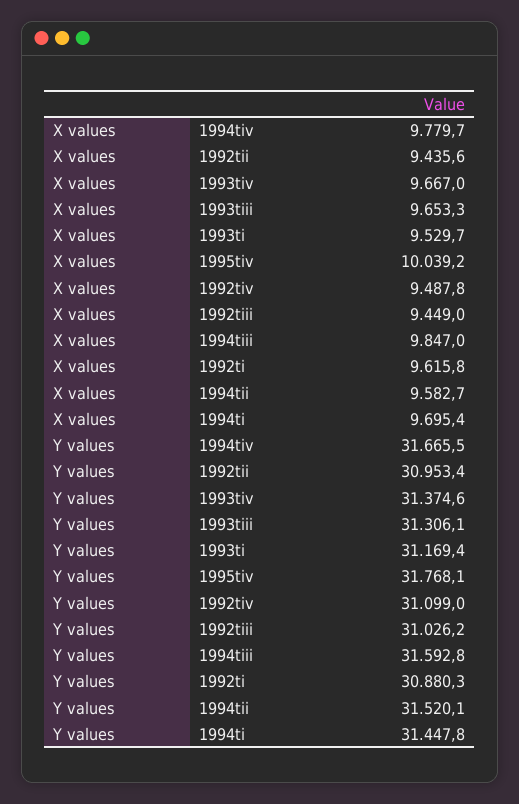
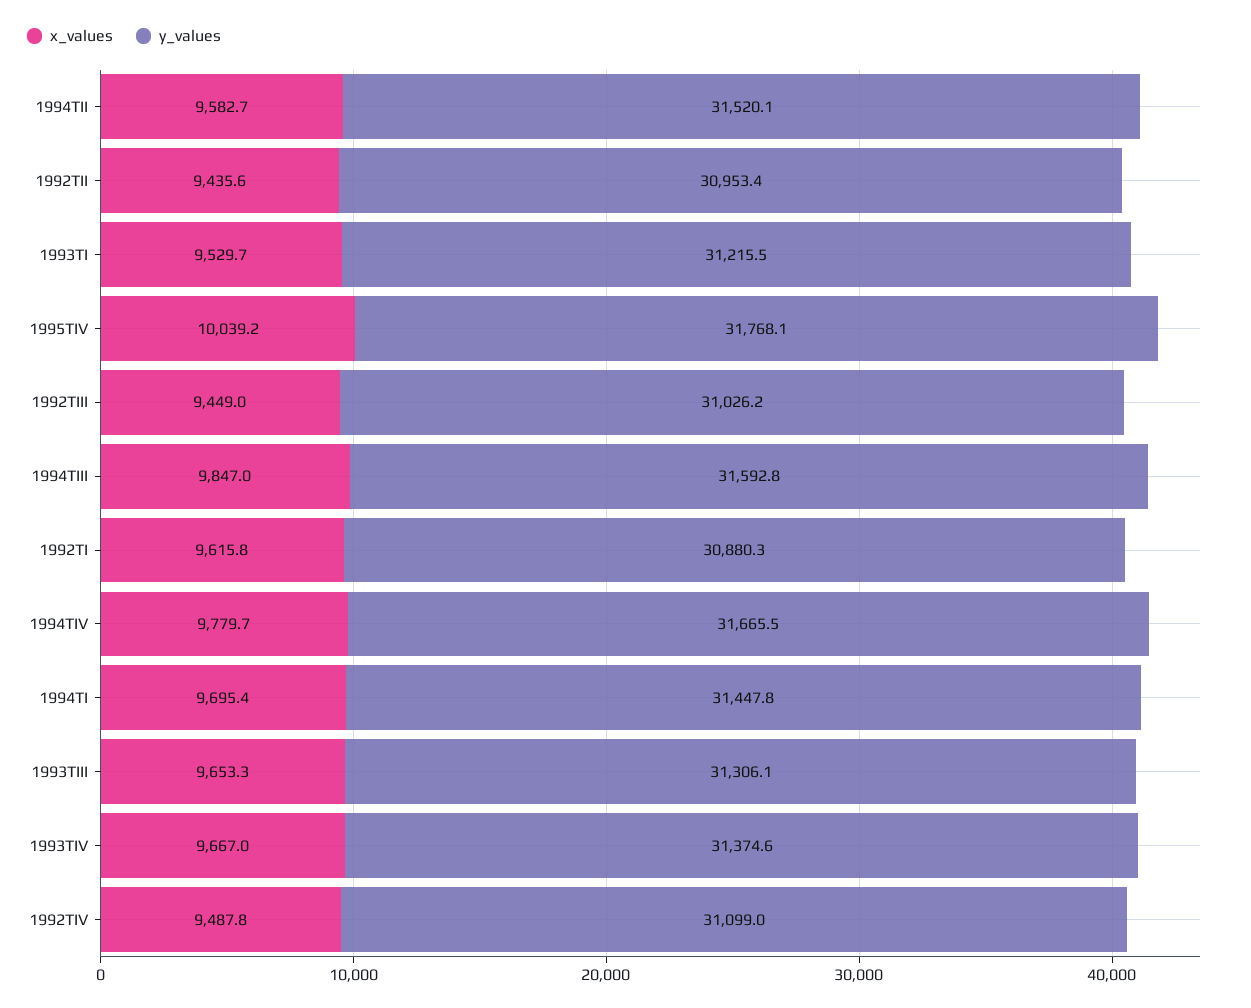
Y values, 1993ti: 31169.4 -> 31215.5

